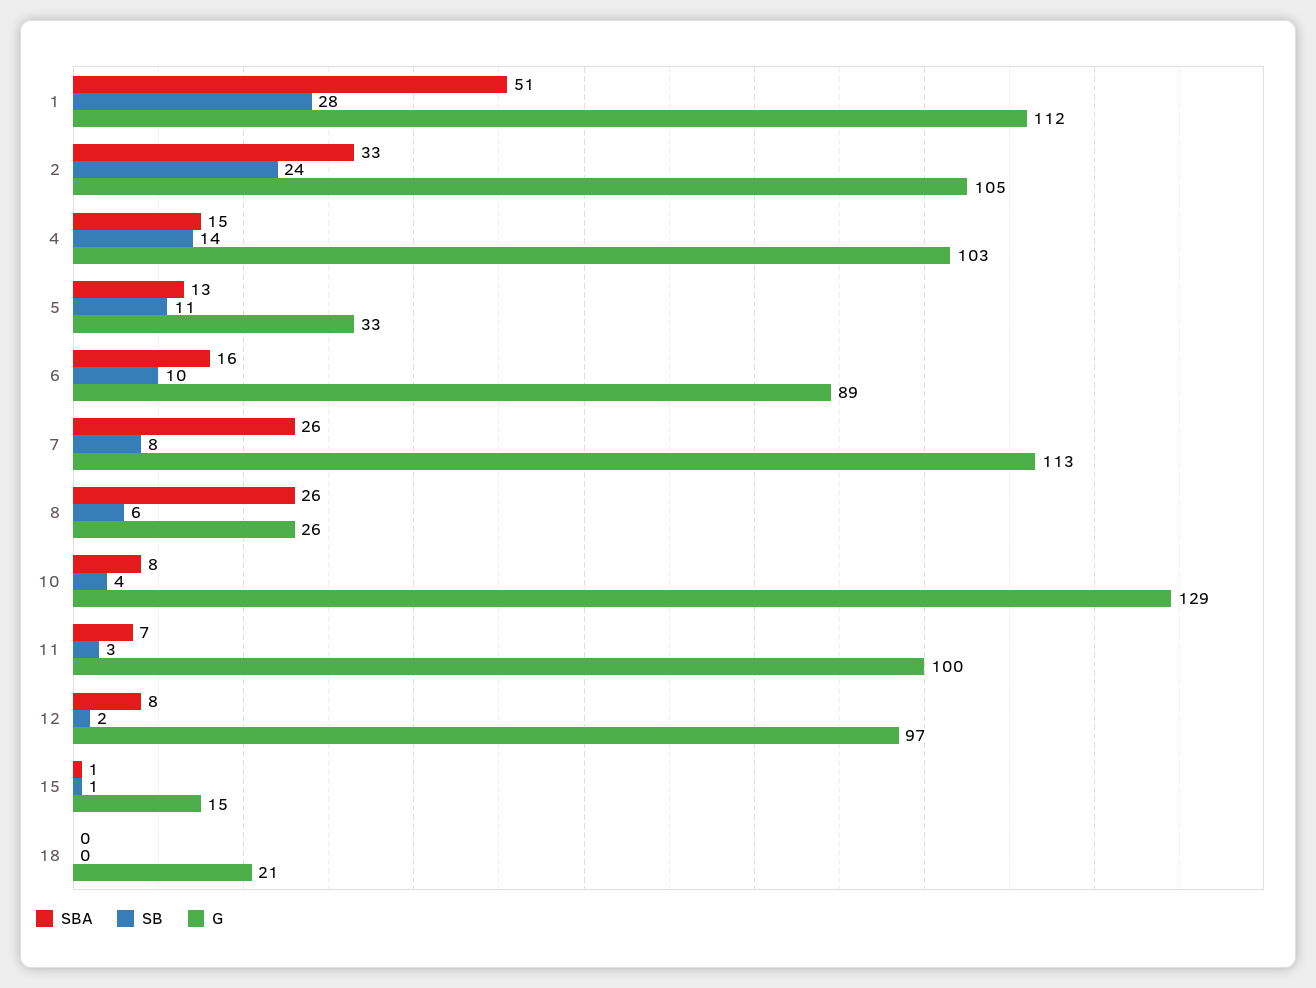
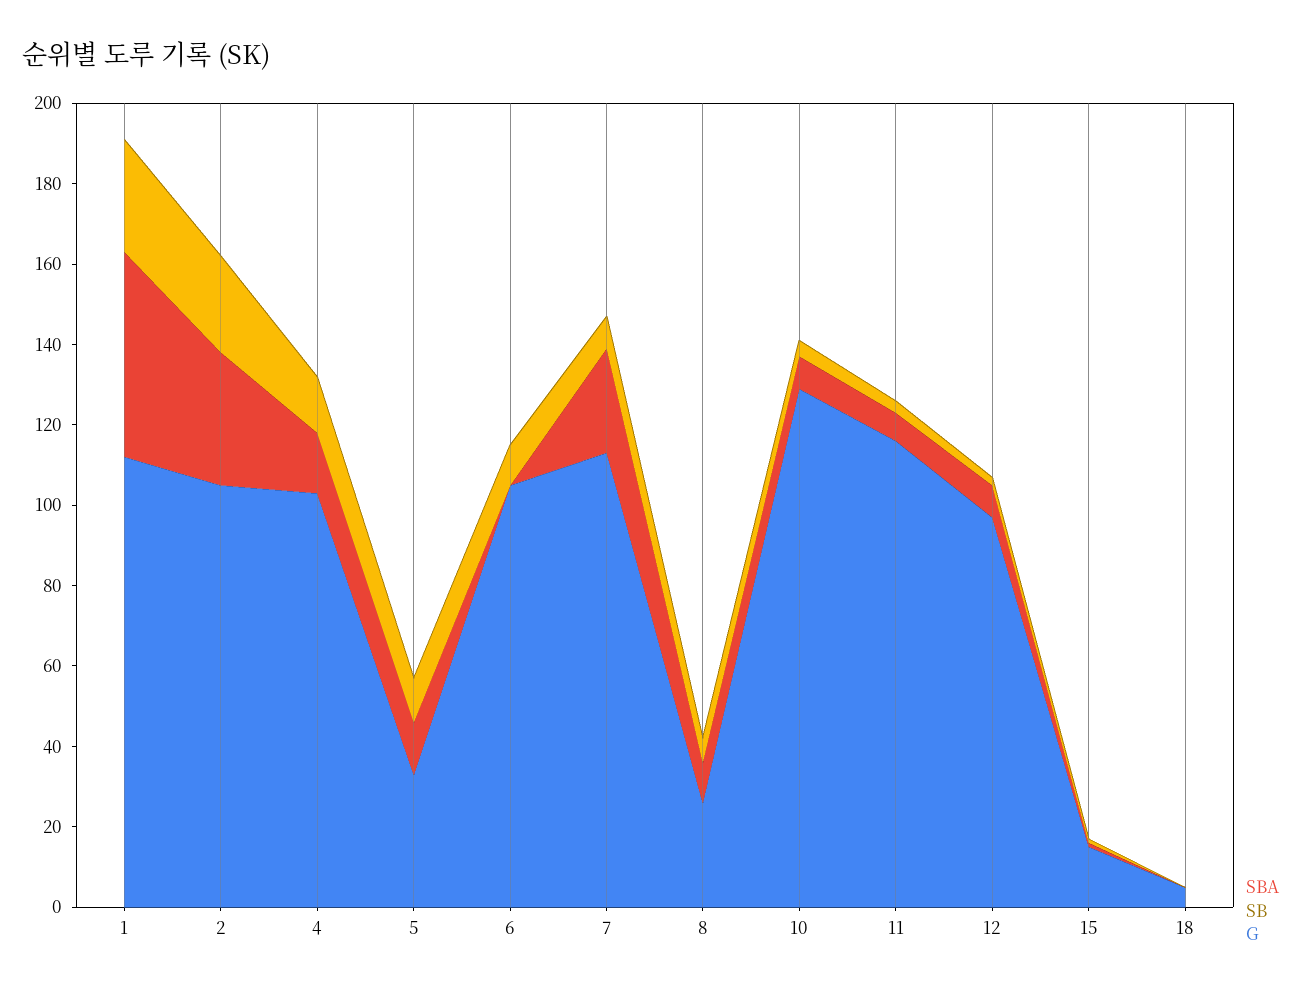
SBA, 6: 16 -> 0
G, 6: 89 -> 105
SBA, 8: 26 -> 10
G, 11: 100 -> 115
G, 18: 21 -> 5

